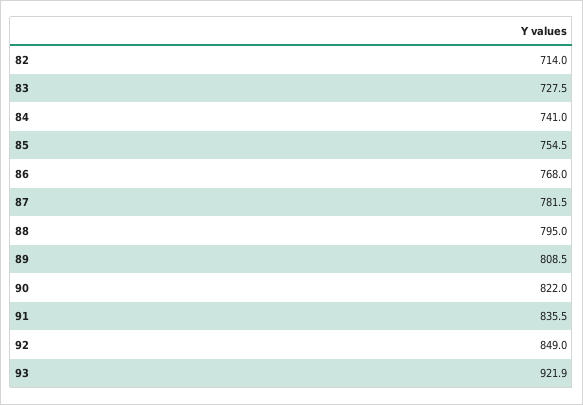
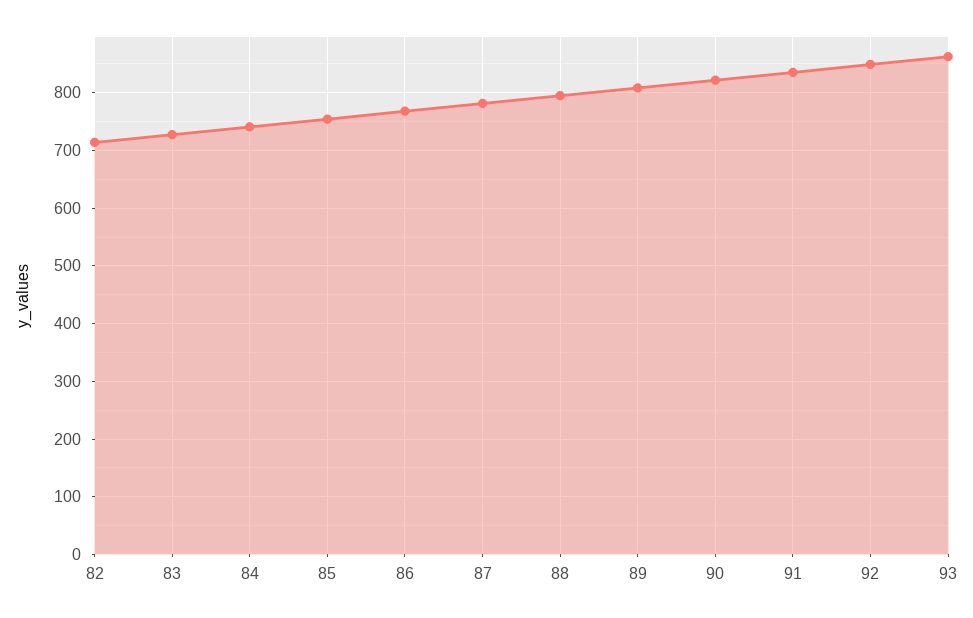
93: 921.9 -> 860

